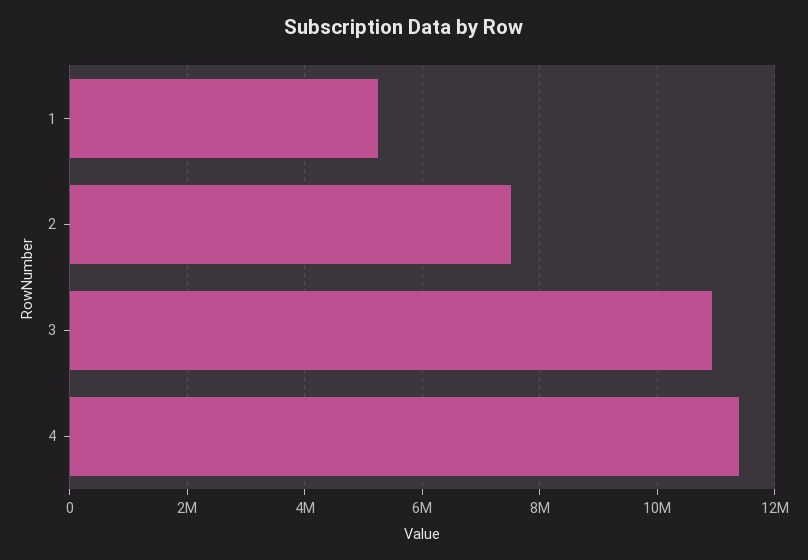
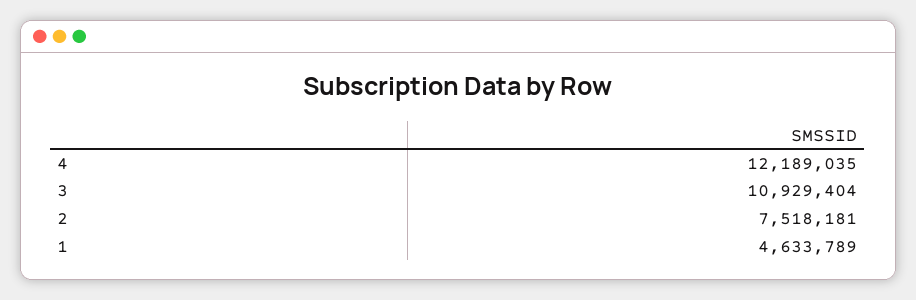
1: 5200000 -> 4633789
4: 11400000 -> 12189035

